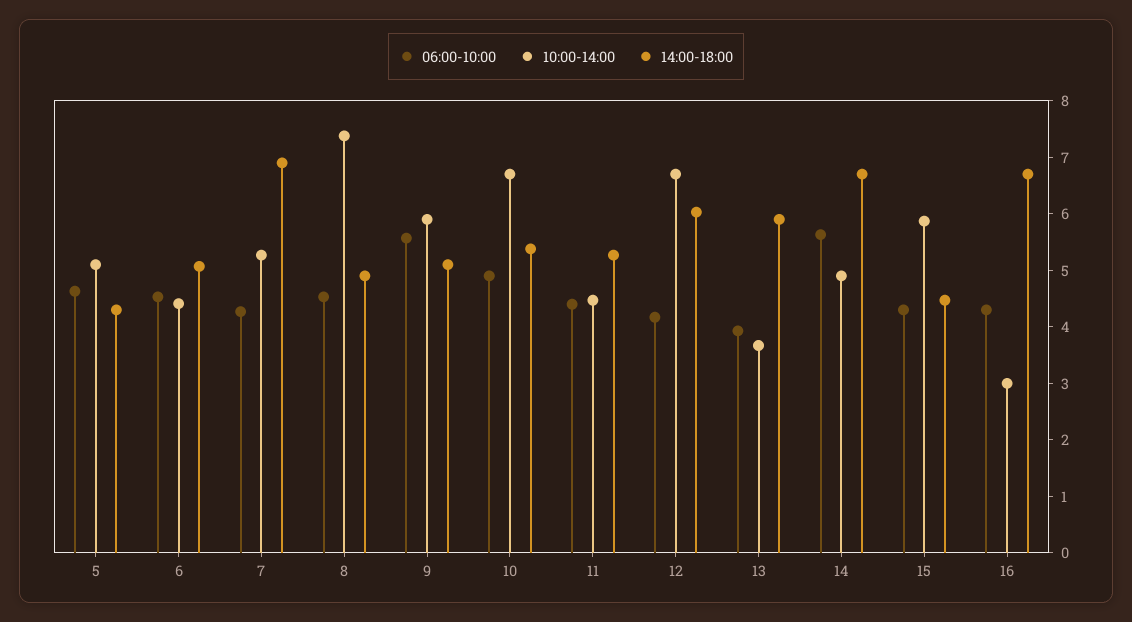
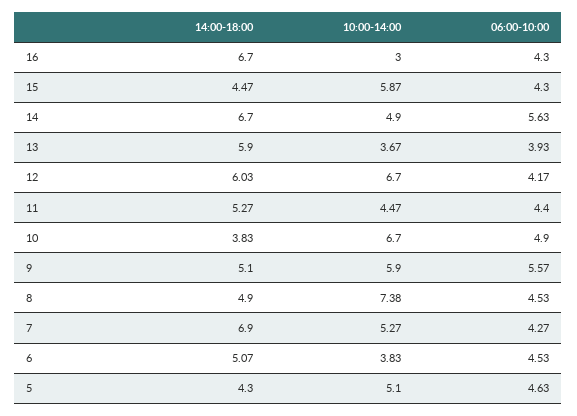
10:00-14:00, 6: 4.4 -> 3.83
14:00-18:00, 10: 5.4 -> 3.83

